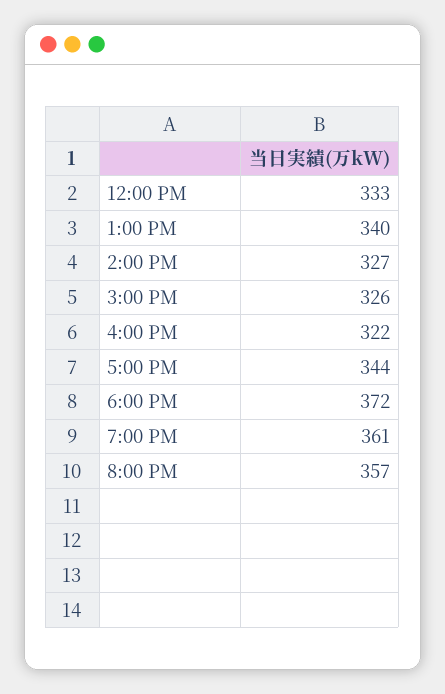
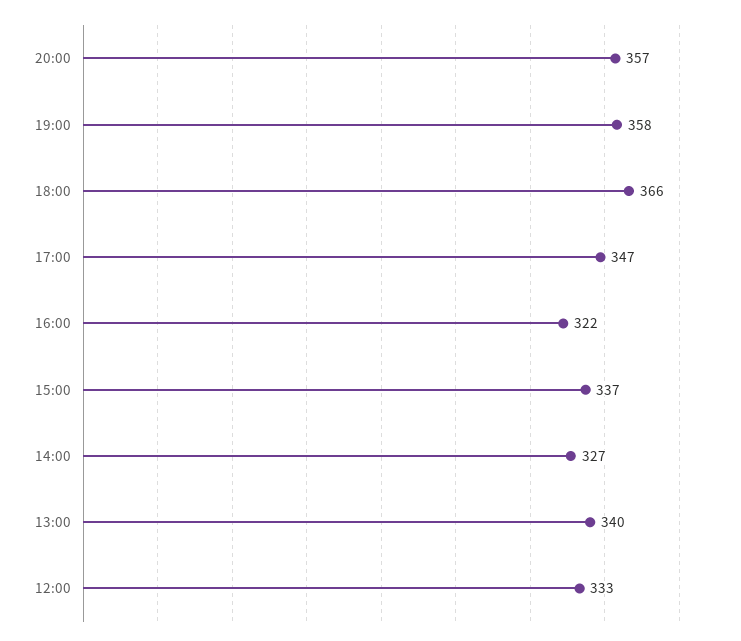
3:00 PM: 326 -> 337
5:00 PM: 344 -> 347
6:00 PM: 372 -> 366
7:00 PM: 361 -> 358

